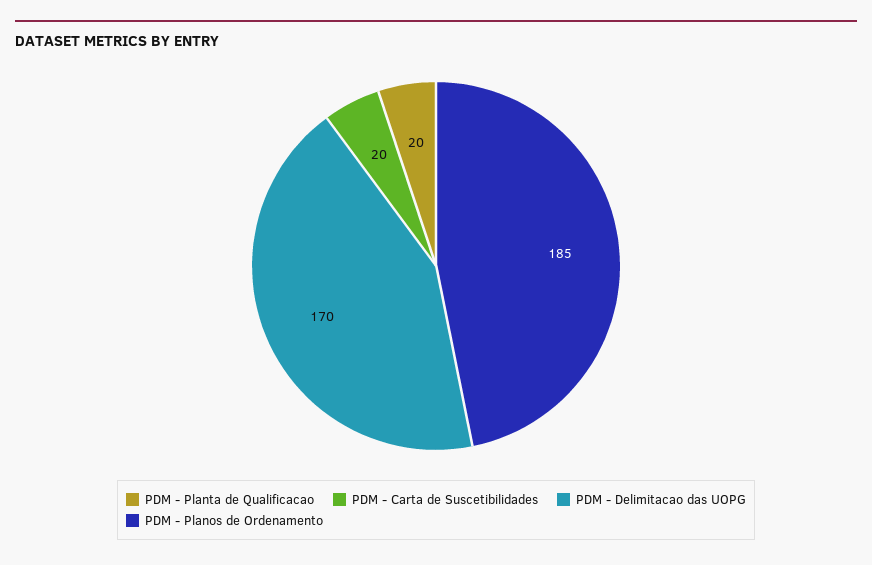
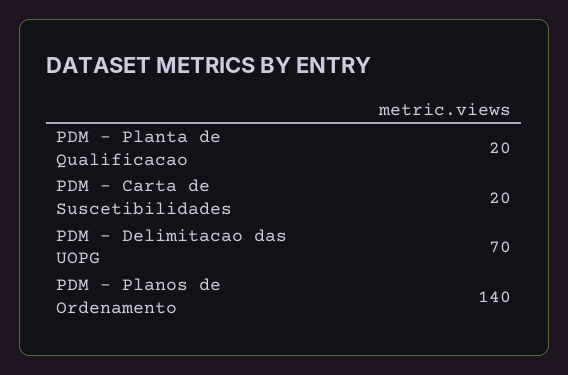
PDM - Delimitacao das UOPG: 170 -> 70
PDM - Planos de Ordenamento: 185 -> 140

